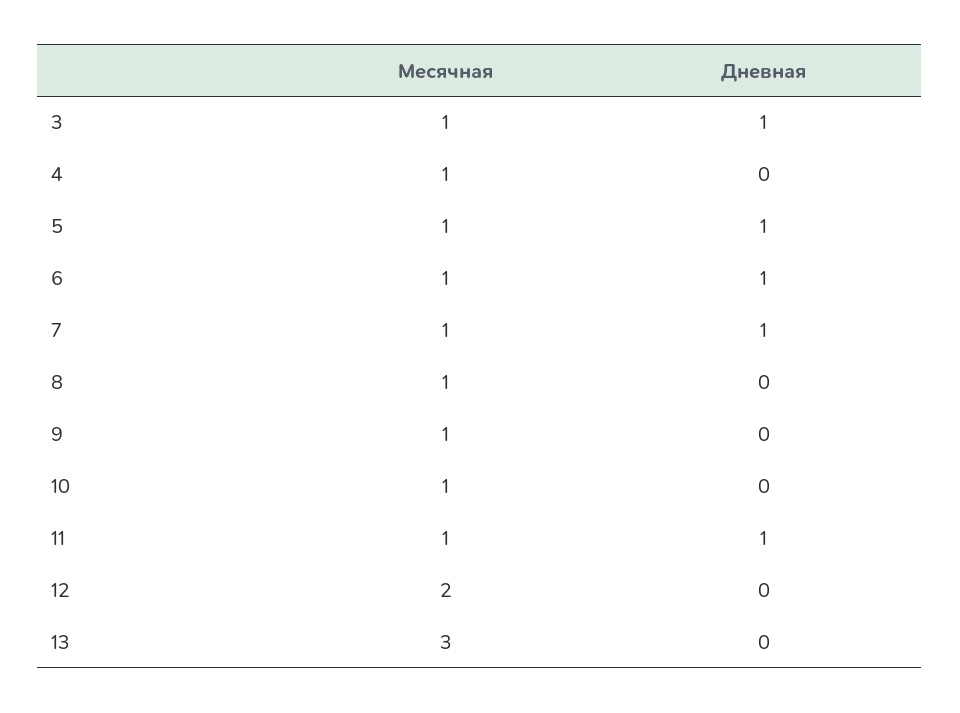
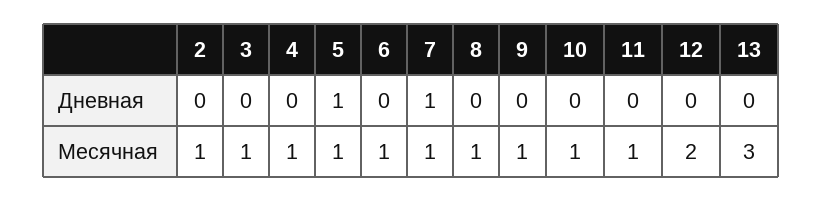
Дневная, 3: 1 -> 0
Дневная, 6: 1 -> 0
Дневная, 11: 1 -> 0
Дневная, 2: none -> 0
Месячная, 2: none -> 1

